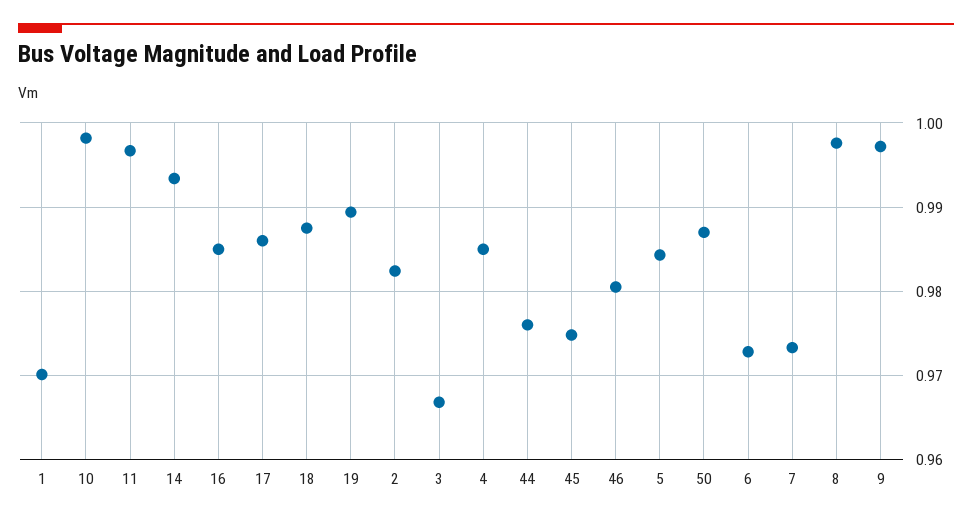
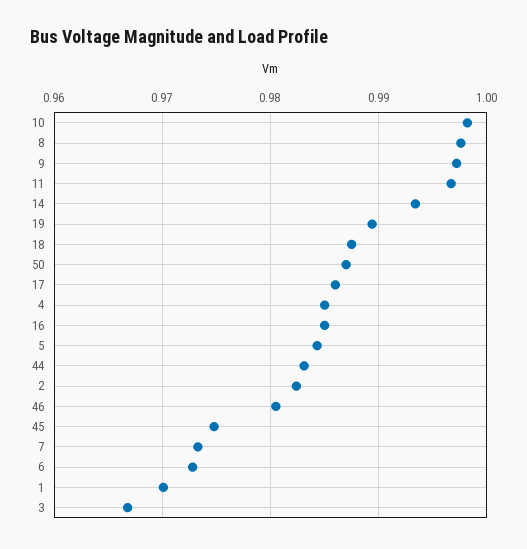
44: 0.976 -> 0.983

